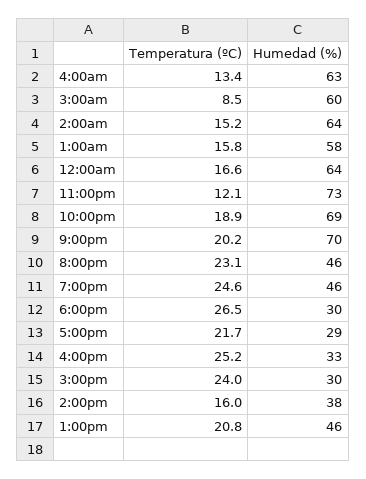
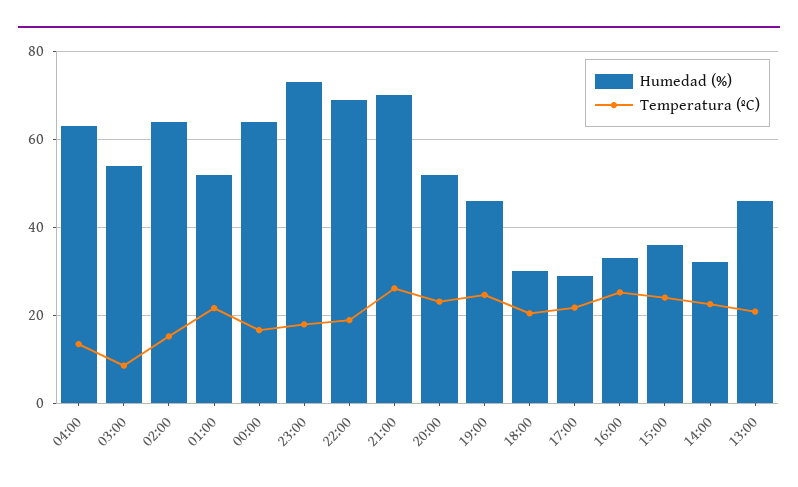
Humedad (%), 3:00am: 60 -> 54
Temperatura (ºC), 1:00am: 15.8 -> 22
Humedad (%), 1:00am: 58 -> 52
Temperatura (ºC), 11:00pm: 12.1 -> 18
Temperatura (ºC), 9:00pm: 20.2 -> 26
Humedad (%), 8:00pm: 46 -> 52
Temperatura (ºC), 6:00pm: 26.5 -> 20
Humedad (%), 3:00pm: 30 -> 36
Temperatura (ºC), 2:00pm: 16 -> 22
Humedad (%), 2:00pm: 38 -> 32

